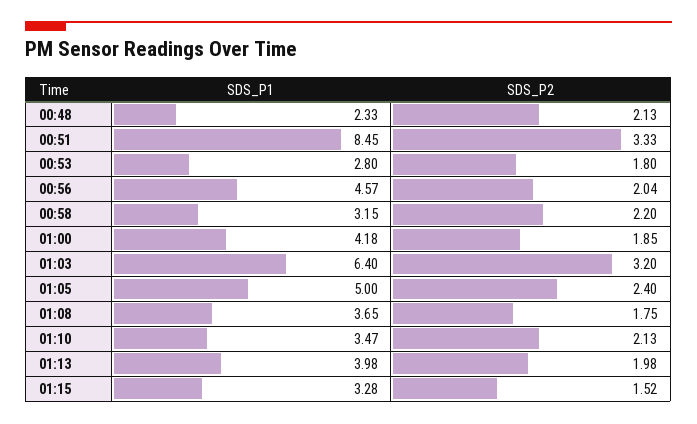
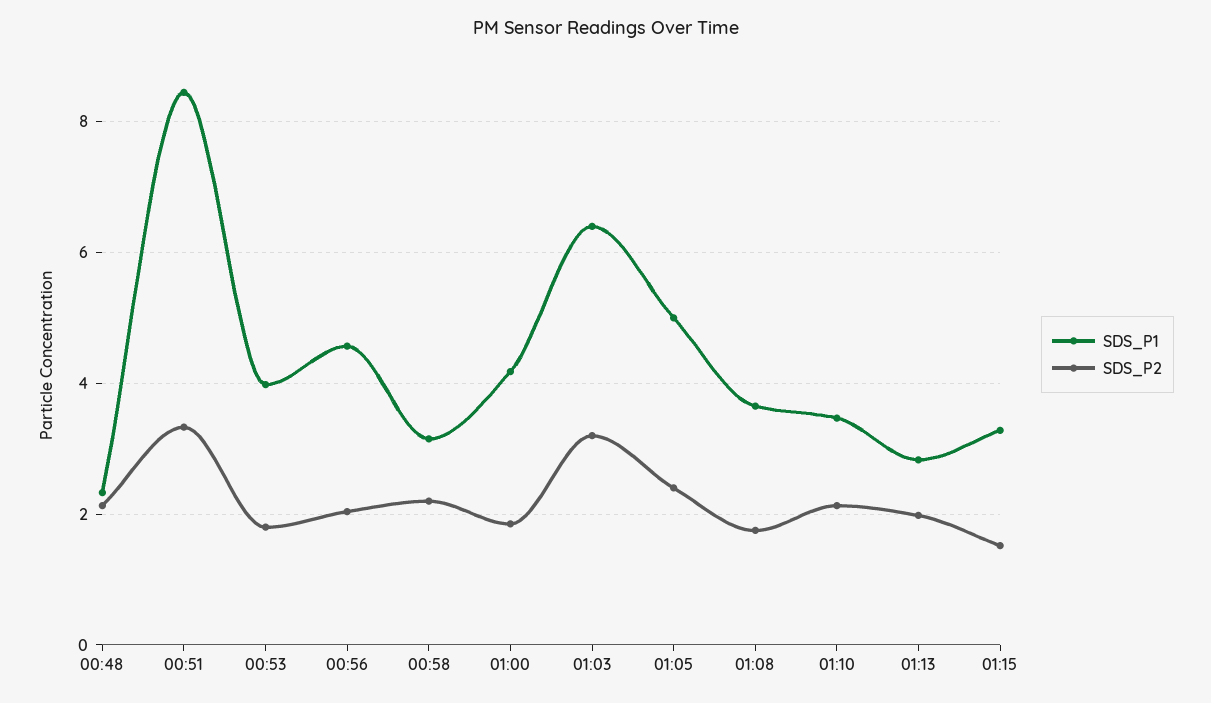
SDS_P1, 00:53: 2.8 -> 4
SDS_P1, 01:13: 3.98 -> 2.8

